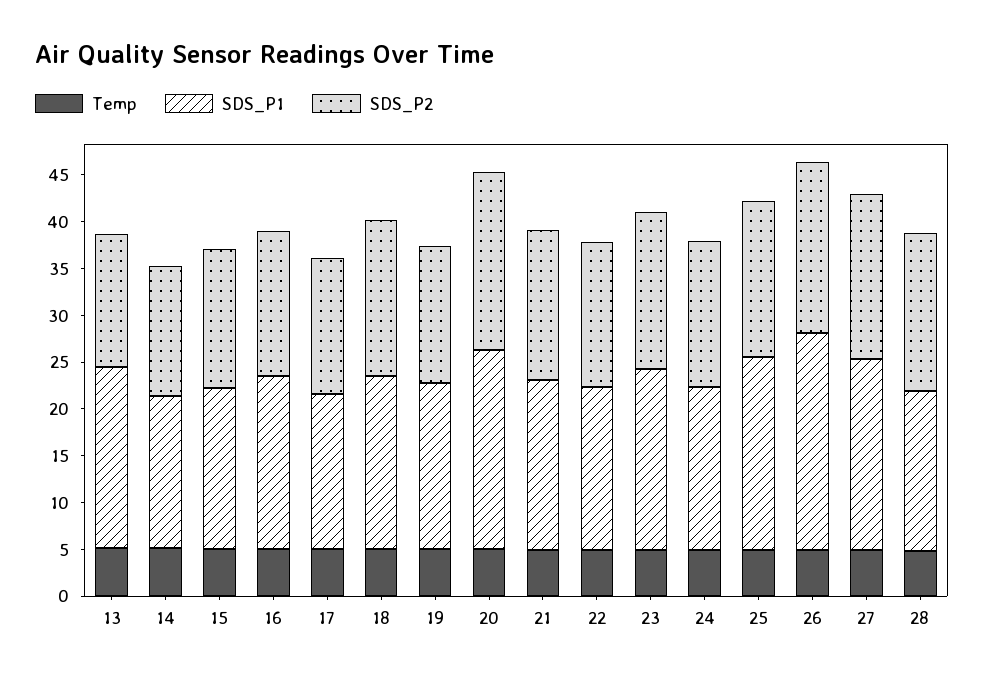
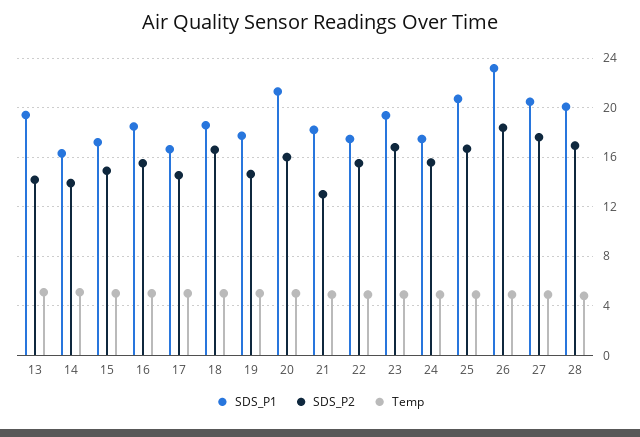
SDS_P2, 20: 19 -> 16
SDS_P2, 21: 16 -> 13
SDS_P1, 28: 17 -> 20

